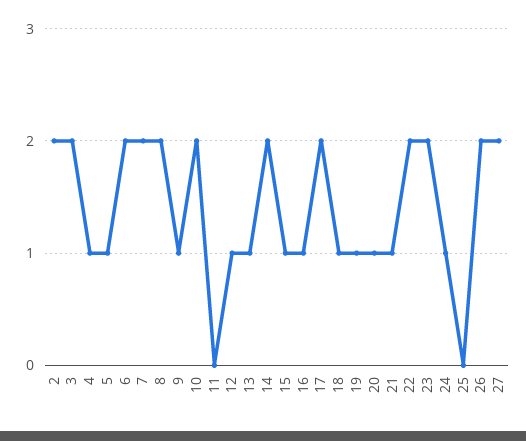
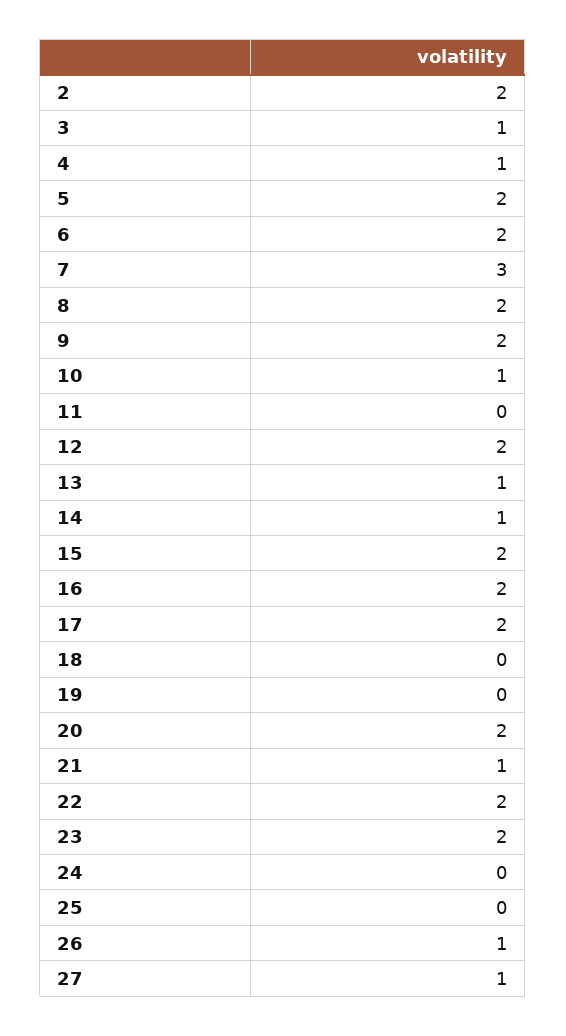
3: 2 -> 1
5: 1 -> 2
7: 2 -> 3
9: 1 -> 2
10: 2 -> 1
12: 1 -> 2
14: 2 -> 1
15: 1 -> 2
16: 1 -> 2
18: 1 -> 0
19: 1 -> 0
20: 1 -> 2
24: 1 -> 0
26: 2 -> 1
27: 2 -> 1

